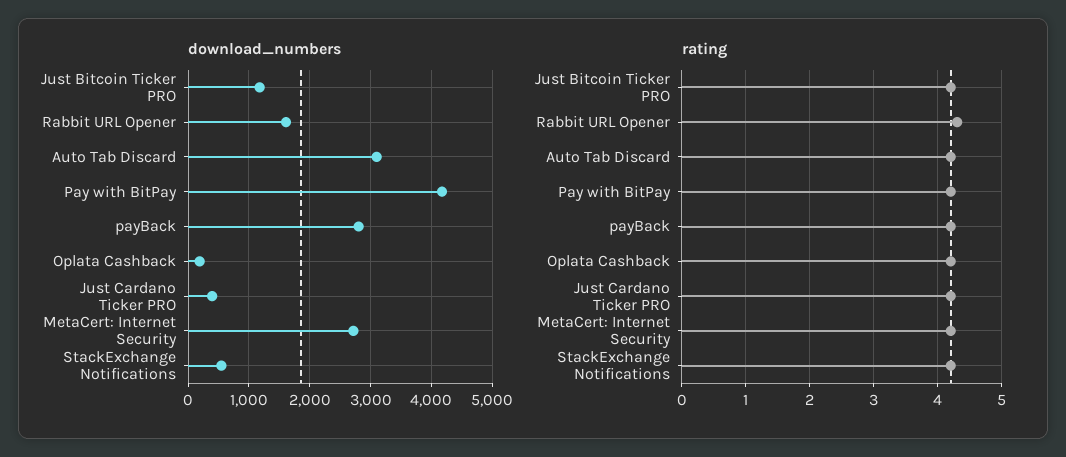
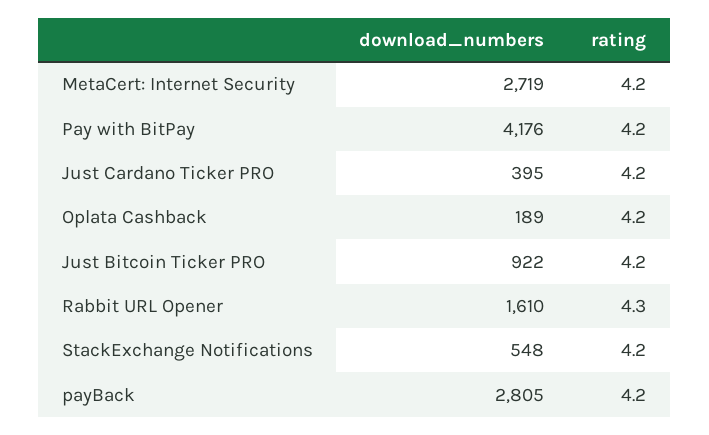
download_numbers, Just Bitcoin Ticker PRO: 1200 -> 922
download_numbers, Auto Tab Discard: 3100 -> none
rating, Auto Tab Discard: 4.2 -> none

